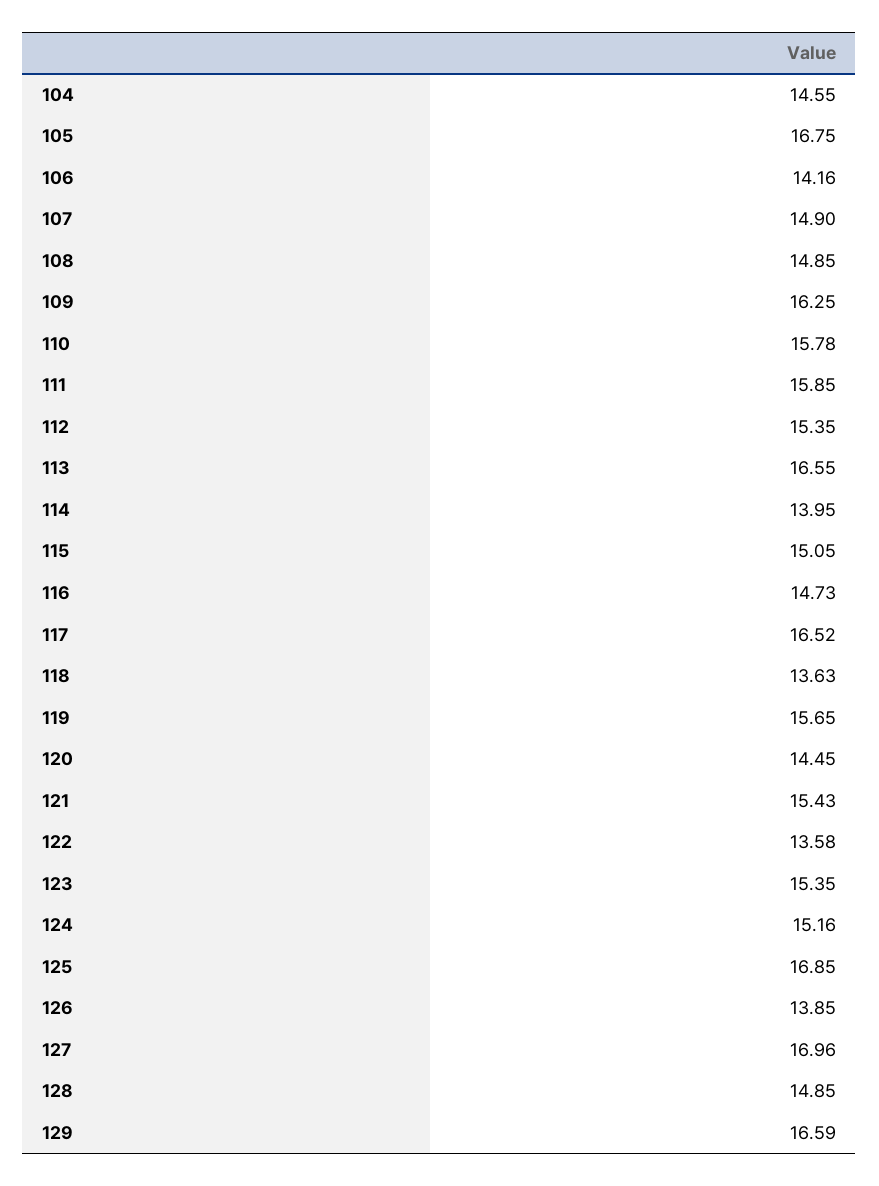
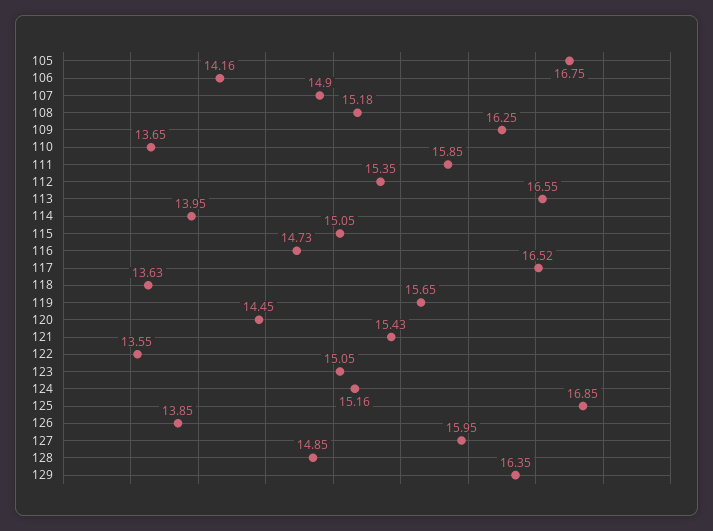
104: 14.55 -> none
108: 14.85 -> 15.18
110: 15.78 -> 13.65
122: 13.58 -> 13.55
123: 15.35 -> 15.05
127: 16.96 -> 15.95
129: 16.59 -> 16.35

